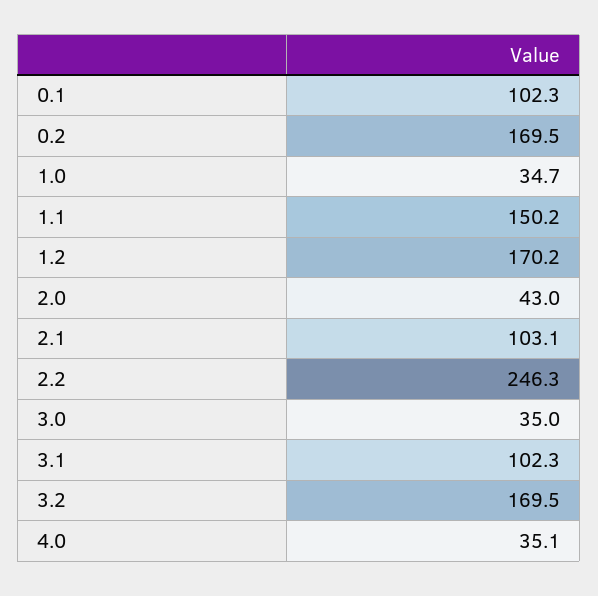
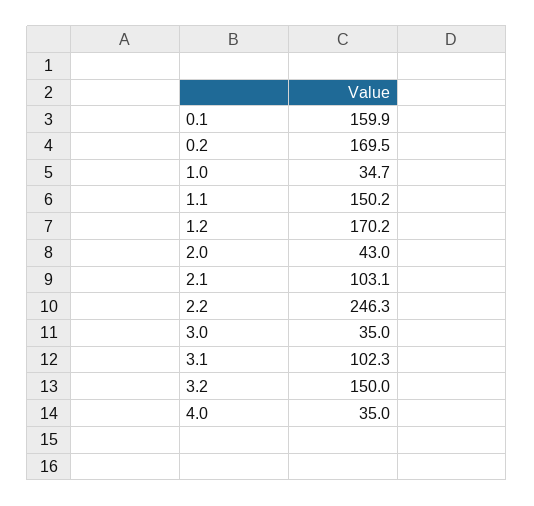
0.1: 102.3 -> 159.9
3.2: 169.5 -> 150
4.0: 35.1 -> 35

